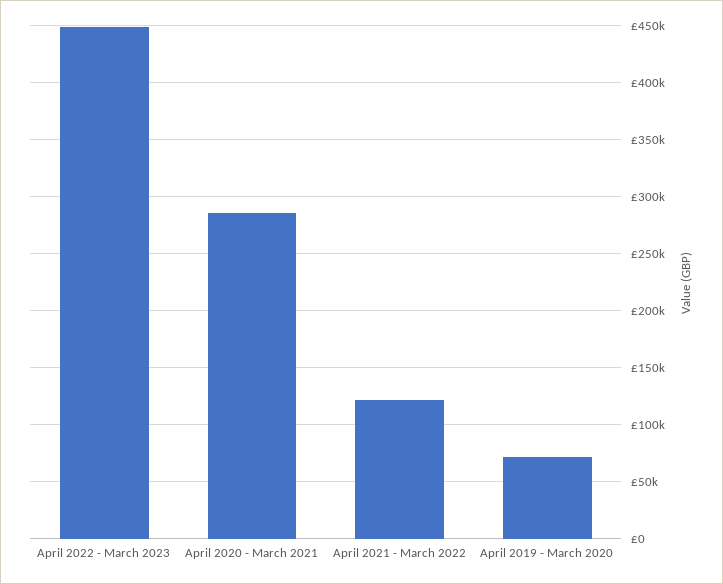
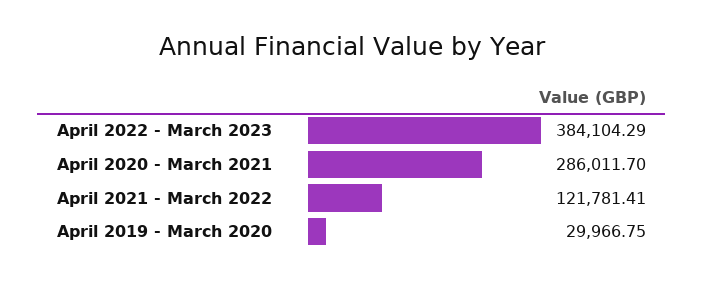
April 2022 - March 2023: 450000 -> 384104.29
April 2019 - March 2020: 70000 -> 29966.75

